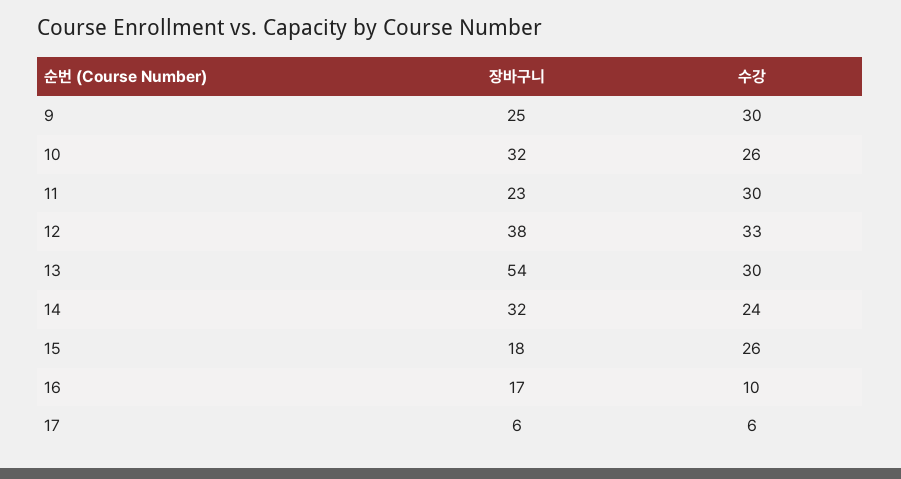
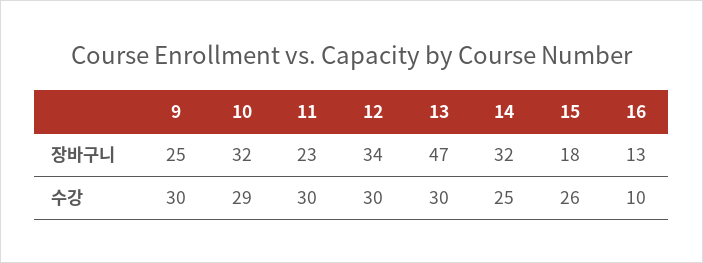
수강, 10: 26 -> 29
장바구니, 12: 38 -> 34
수강, 12: 33 -> 30
장바구니, 13: 54 -> 47
수강, 14: 24 -> 25
장바구니, 16: 17 -> 13
장바구니, 17: 6 -> none
수강, 17: 6 -> none

